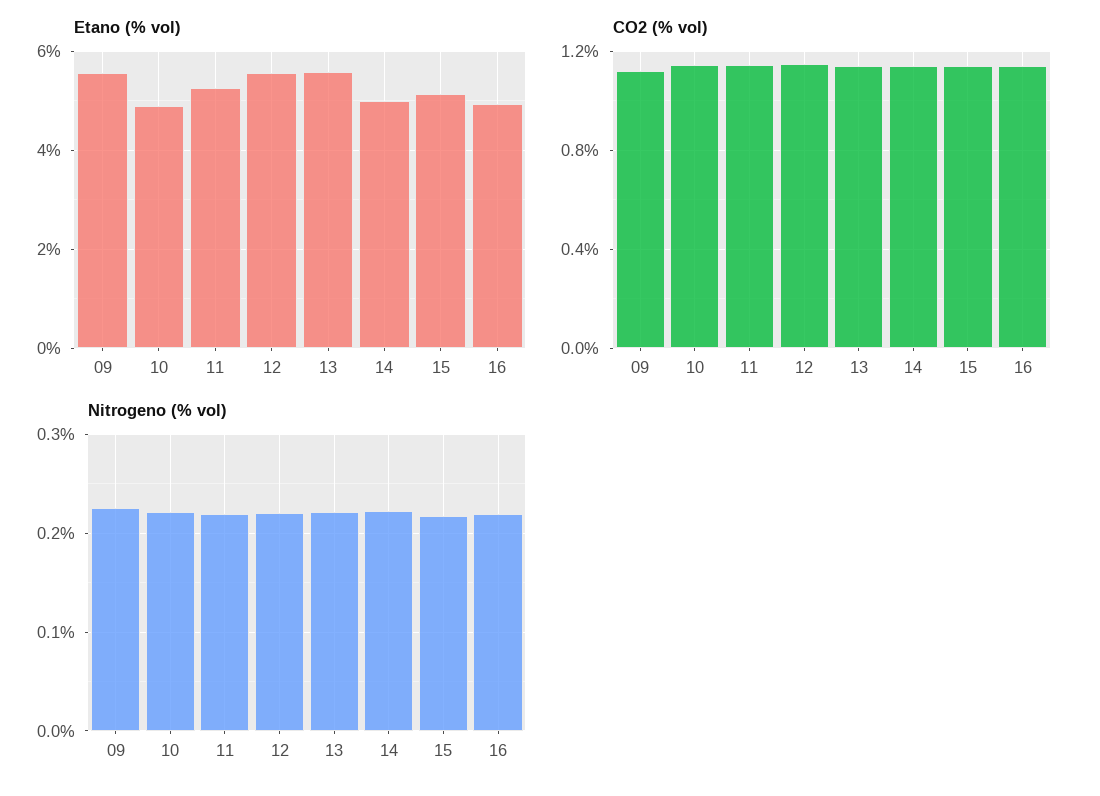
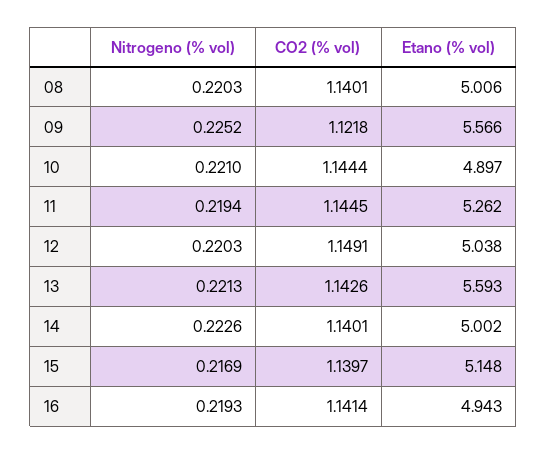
Etano (% vol), 12: 5.6 -> 5.038
Nitrogeno (% vol), 08: none -> 0.2203
CO2 (% vol), 08: none -> 1.1401
Etano (% vol), 08: none -> 5.006

